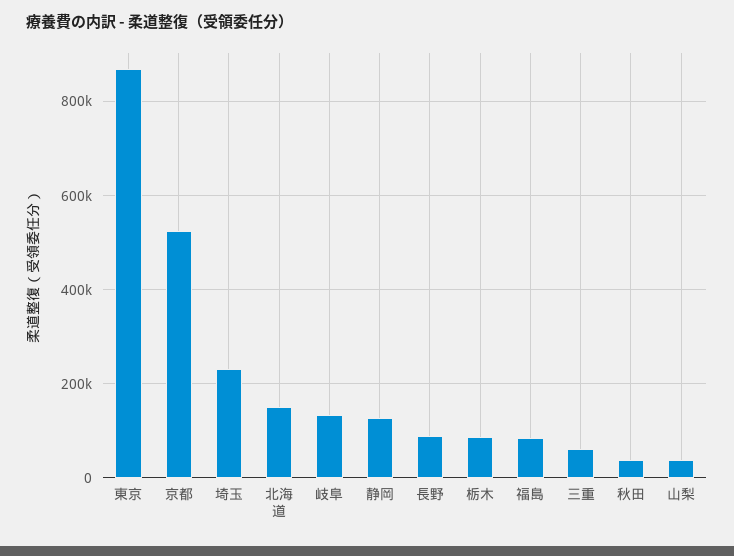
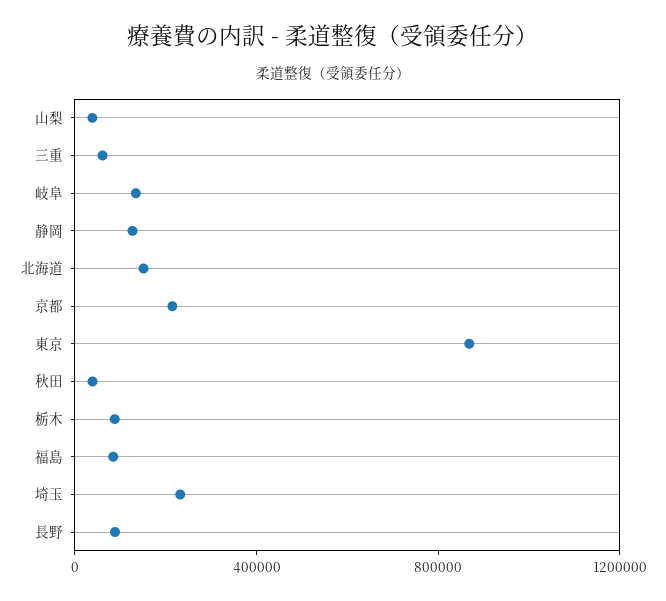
京都: 520000 -> 200000

